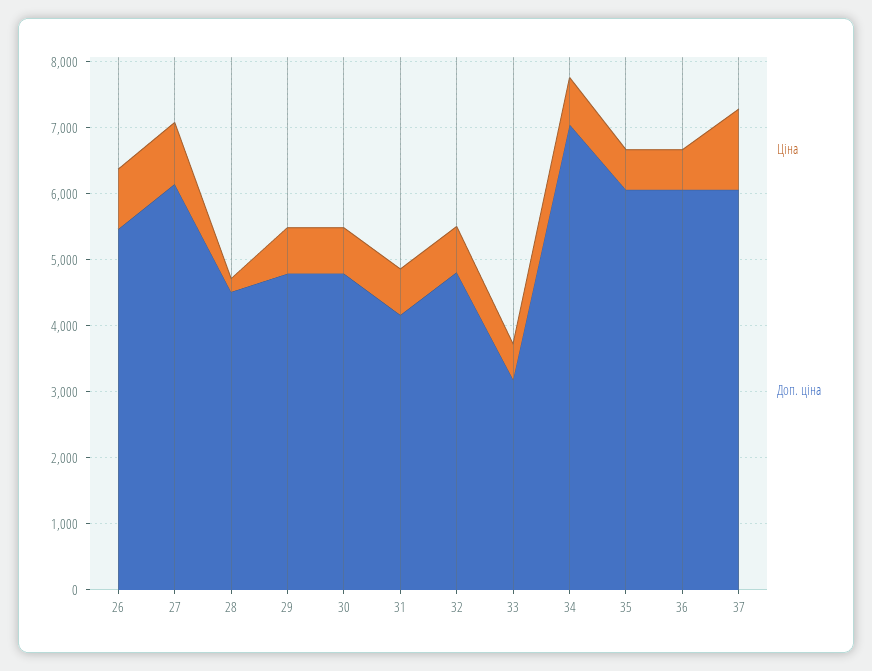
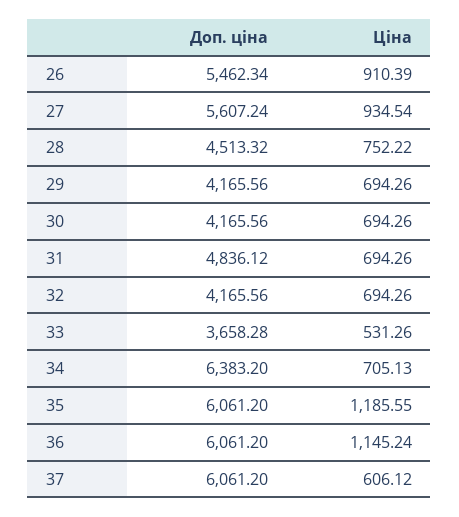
Доп. ціна, 27: 6200 -> 5607.24
Ціна, 28: 200 -> 752.22
Доп. ціна, 29: 4800 -> 4165.56
Доп. ціна, 30: 4800 -> 4165.56
Доп. ціна, 31: 4200 -> 4836.12
Доп. ціна, 32: 4800 -> 4165.56
Доп. ціна, 33: 3200 -> 3658.28
Доп. ціна, 34: 7000 -> 6383.2
Ціна, 35: 600 -> 1185.55
Ціна, 36: 600 -> 1145.24
Ціна, 37: 1200 -> 606.12

